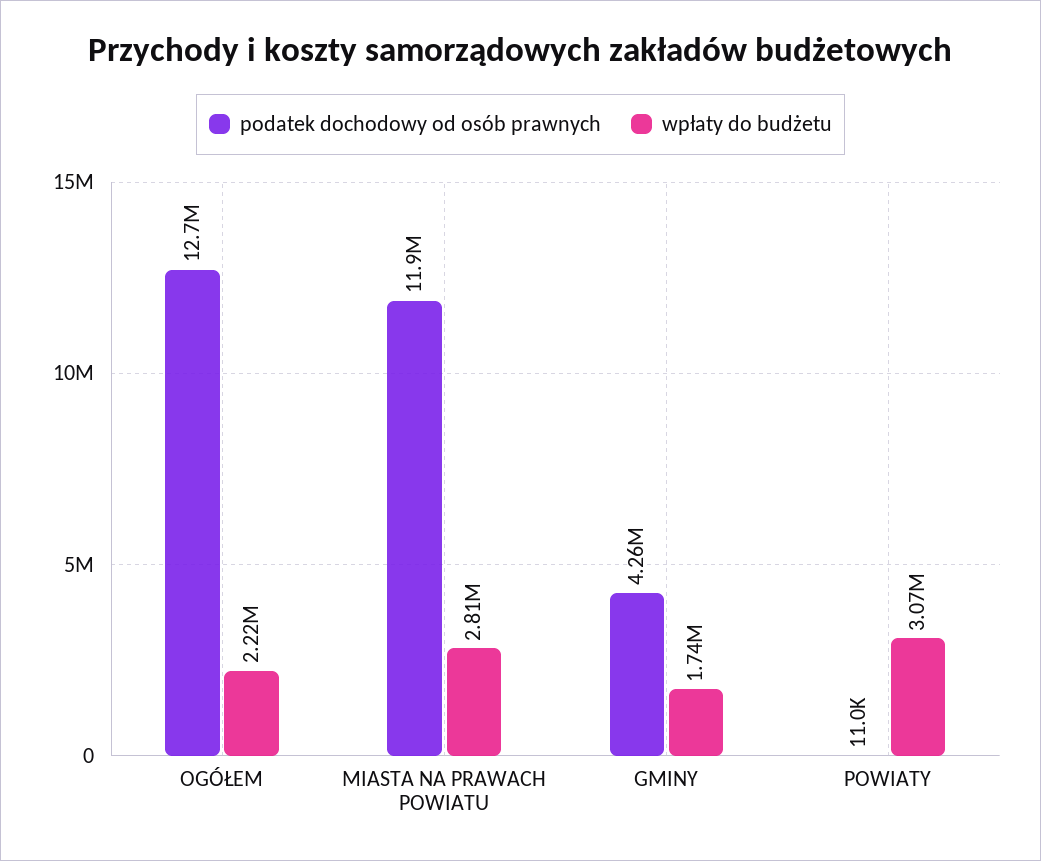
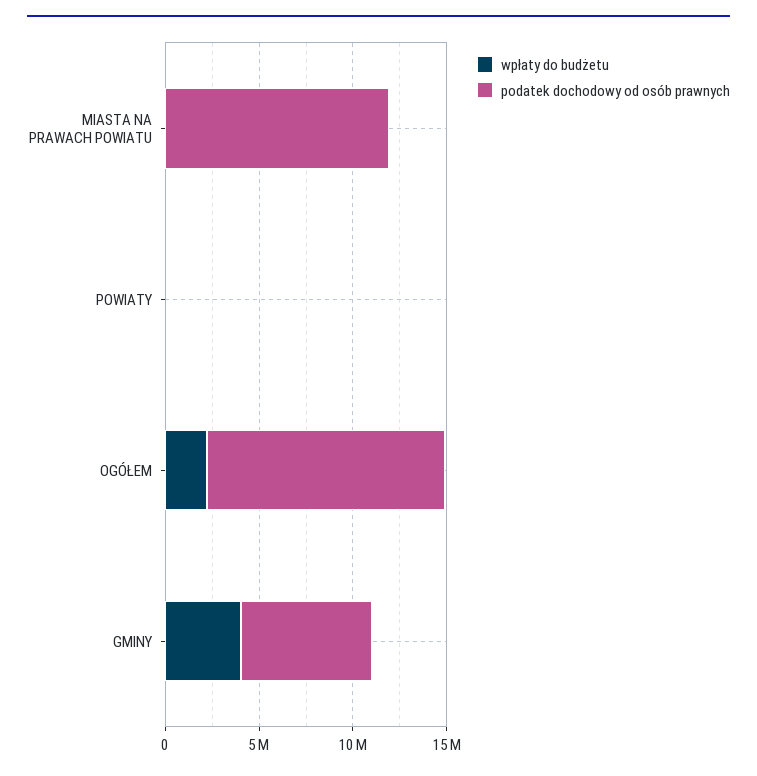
wpłaty do budżetu, MIASTA NA PRAWACH POWIATU: 2810000 -> 0
podatek dochodowy od osób prawnych, GMINY: 4260000 -> 7000000
wpłaty do budżetu, GMINY: 1740000 -> 4000000
wpłaty do budżetu, POWIATY: 3070000 -> 0

